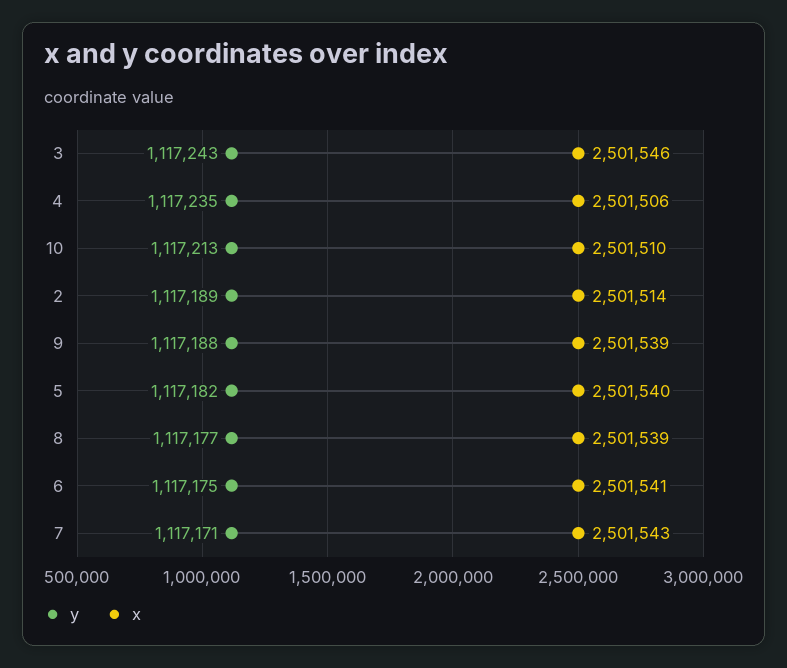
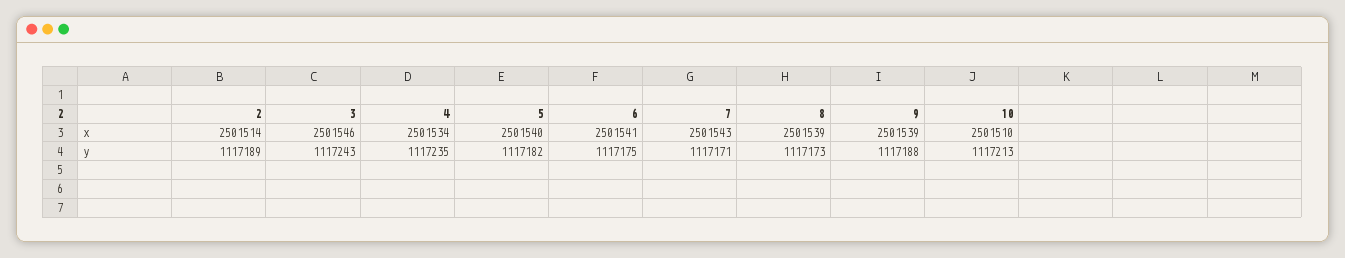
x, 4: 2501506 -> 2501534
y, 8: 1117177 -> 1117173

